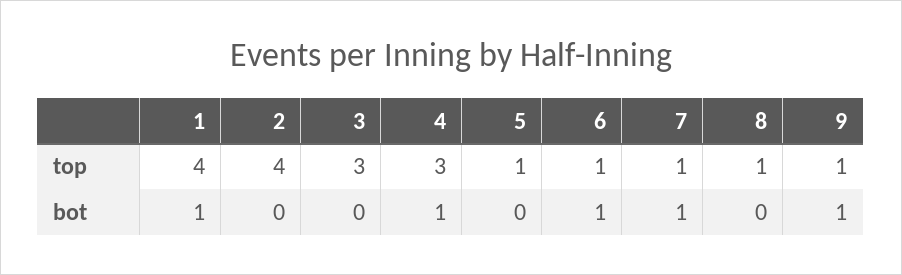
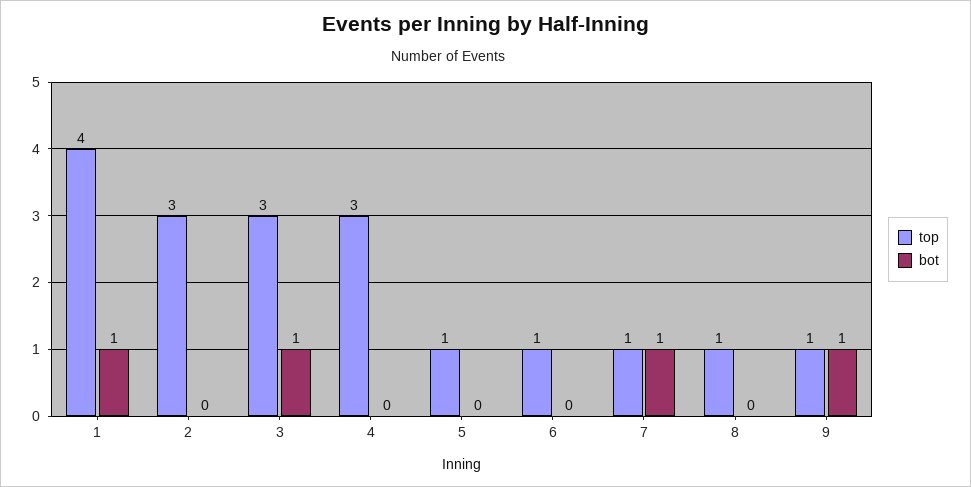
top, 2: 4 -> 3
bot, 3: 0 -> 1
bot, 4: 1 -> 0
bot, 6: 1 -> 0

